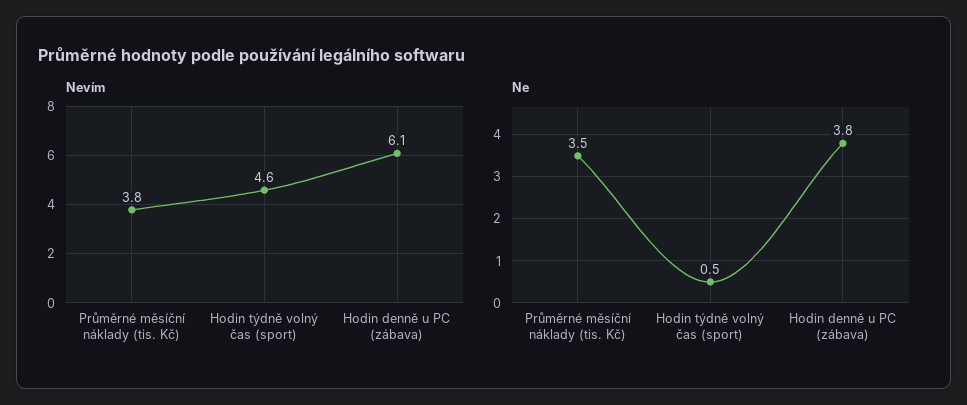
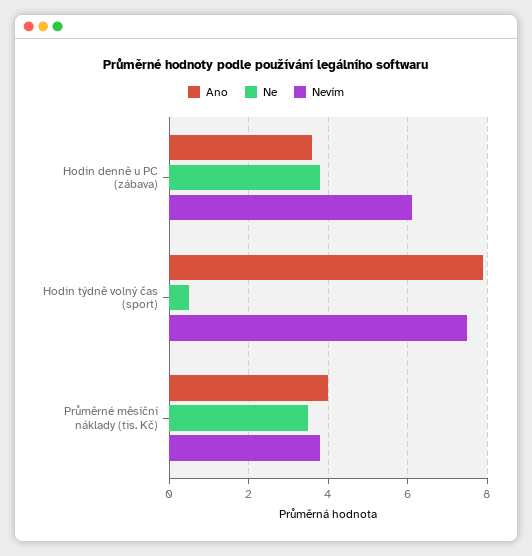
Nevím, Hodin týdně volný čas (sport): 4.6 -> 7.5
Ano, Hodin denně u PC (zábava): none -> 3.5
Ano, Hodin týdně volný čas (sport): none -> 8
Ano, Průměrné měsíční náklady (tis. Kč): none -> 4

